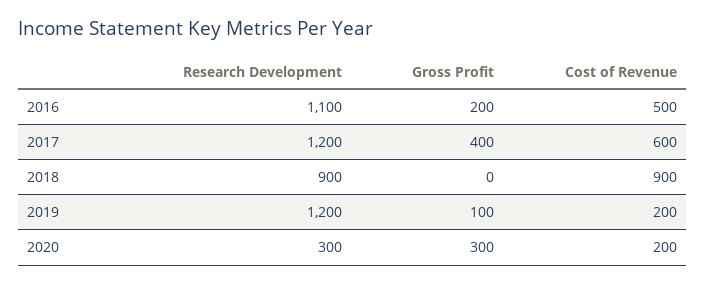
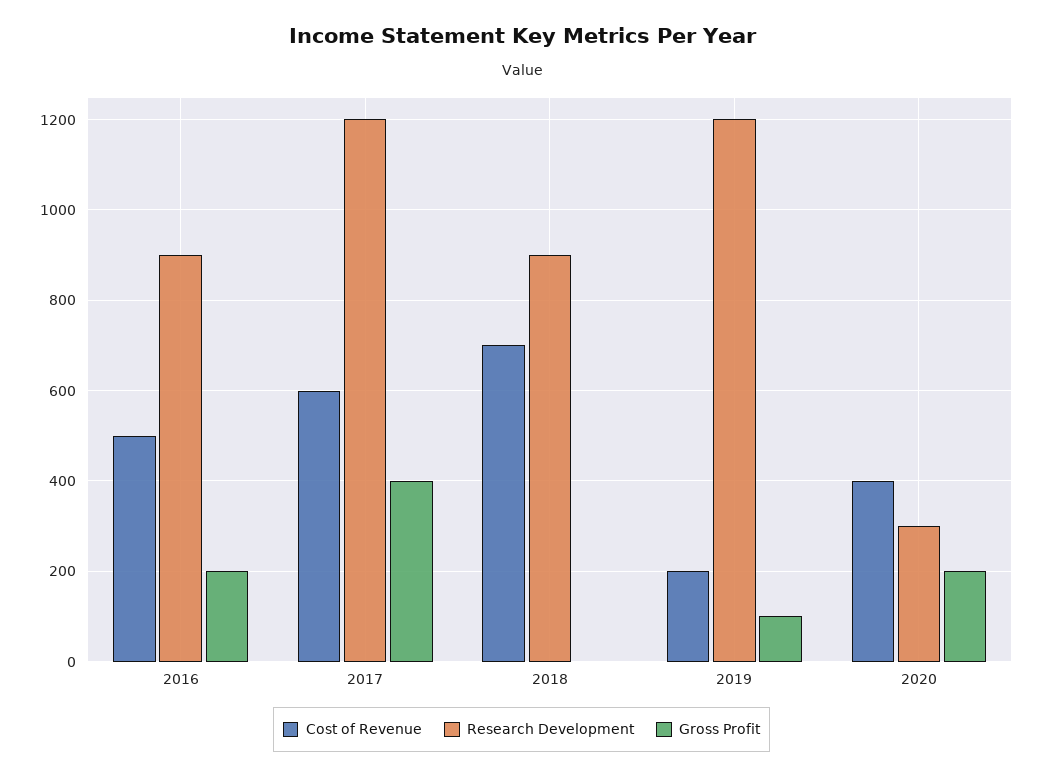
Research Development, 2016: 1100 -> 900
Cost of Revenue, 2018: 900 -> 700
Gross Profit, 2020: 300 -> 200
Cost of Revenue, 2020: 200 -> 400

